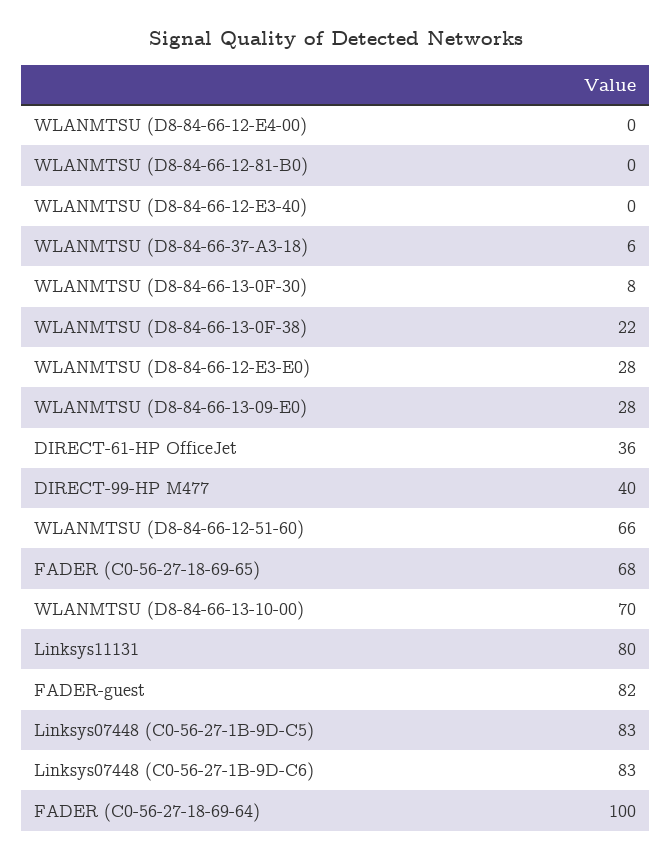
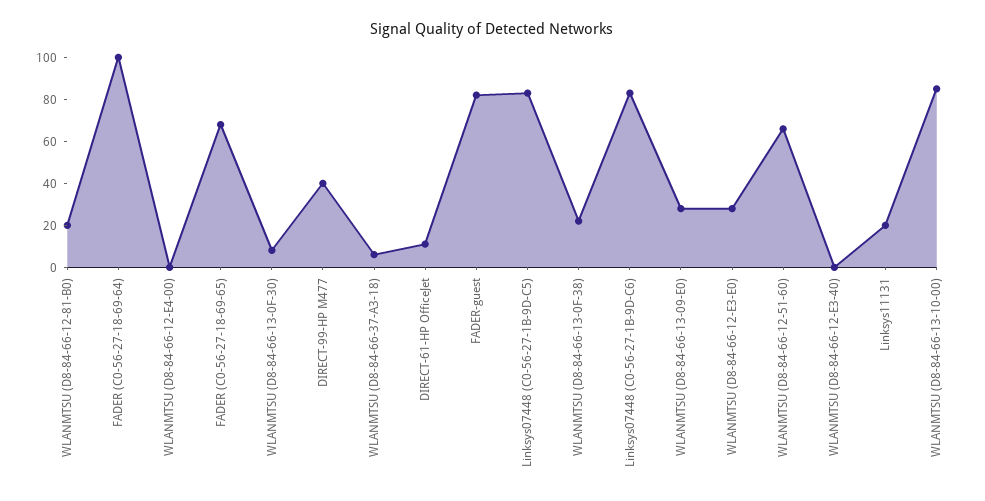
WLANMTSU (D8-84-66-12-81-B0): 0 -> 20
DIRECT-61-HP OfficeJet: 36 -> 10
WLANMTSU (D8-84-66-13-10-00): 70 -> 85
Linksys11131: 80 -> 20

